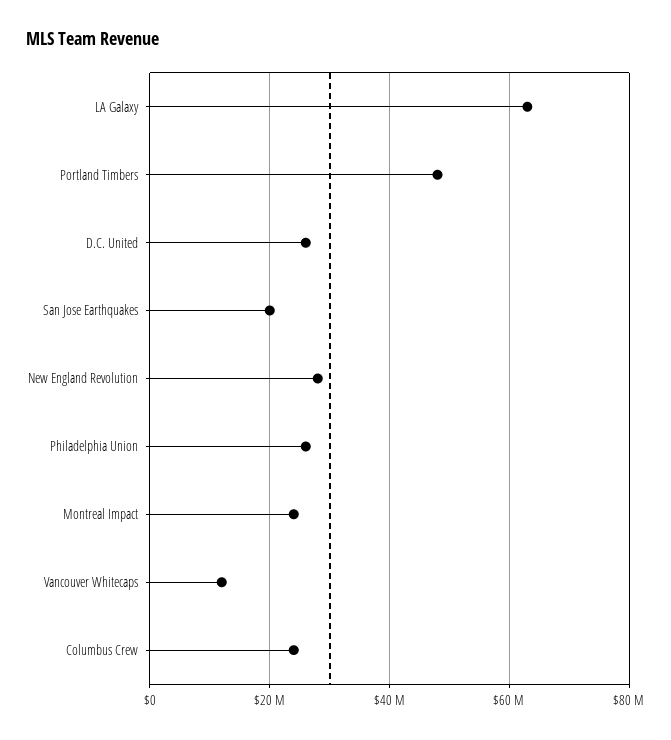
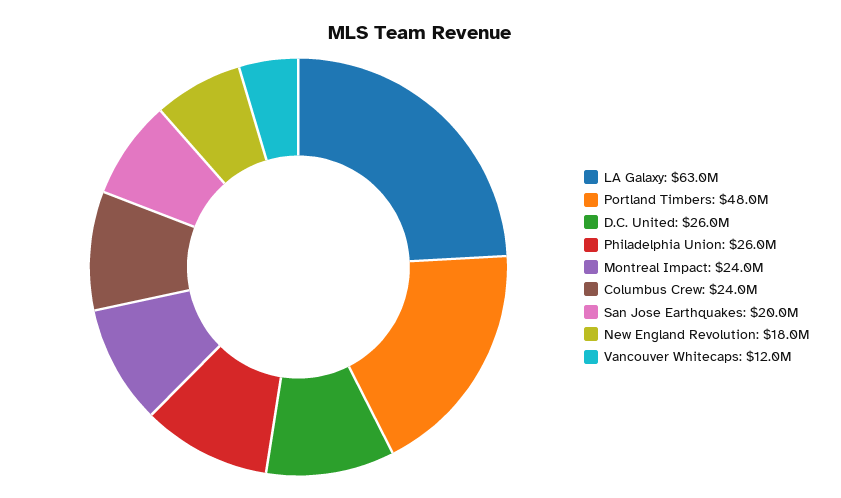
New England Revolution: 28000000 -> 18000000

